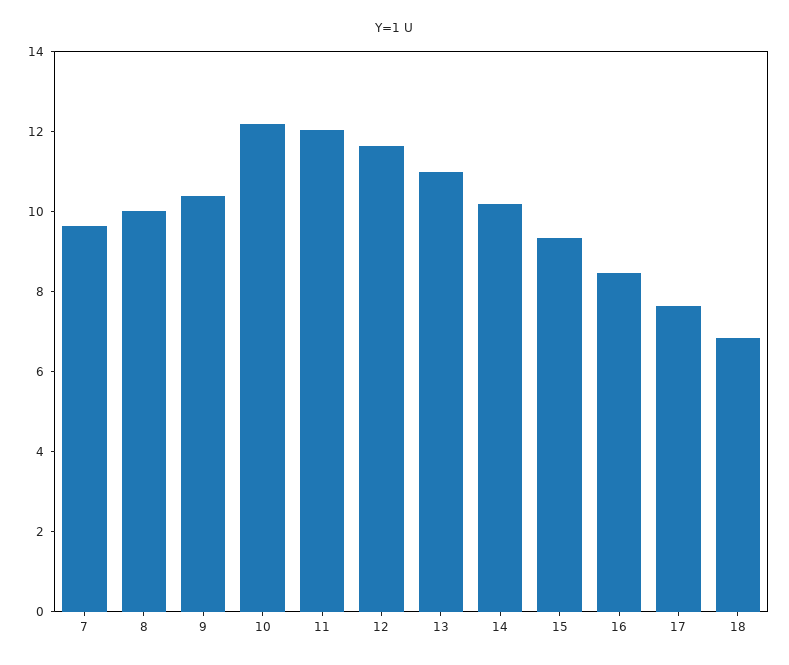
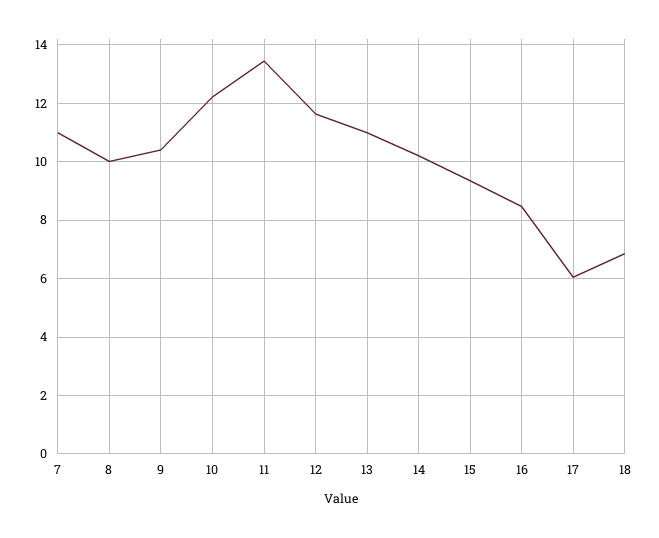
7: 9.5 -> 11
11: 12 -> 13.5
17: 7.5 -> 6

